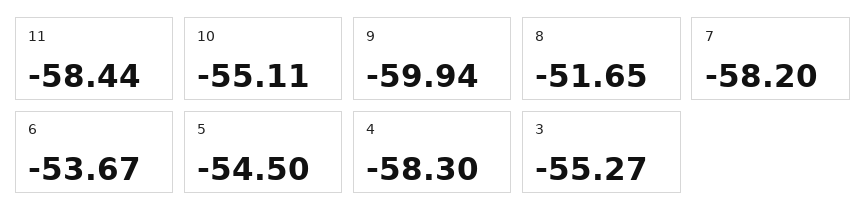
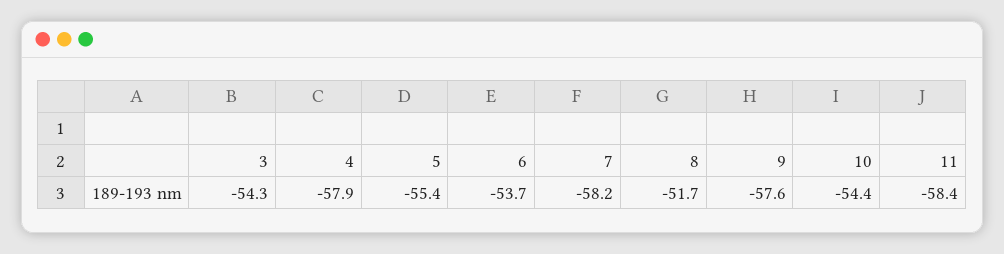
10: -55.11 -> -54.4
9: -59.94 -> -57.6
5: -54.5 -> -55.4
4: -58.3 -> -57.9
3: -55.27 -> -54.3

